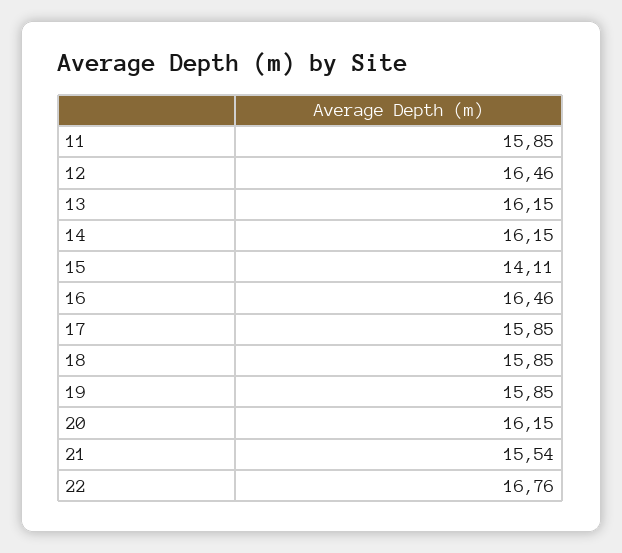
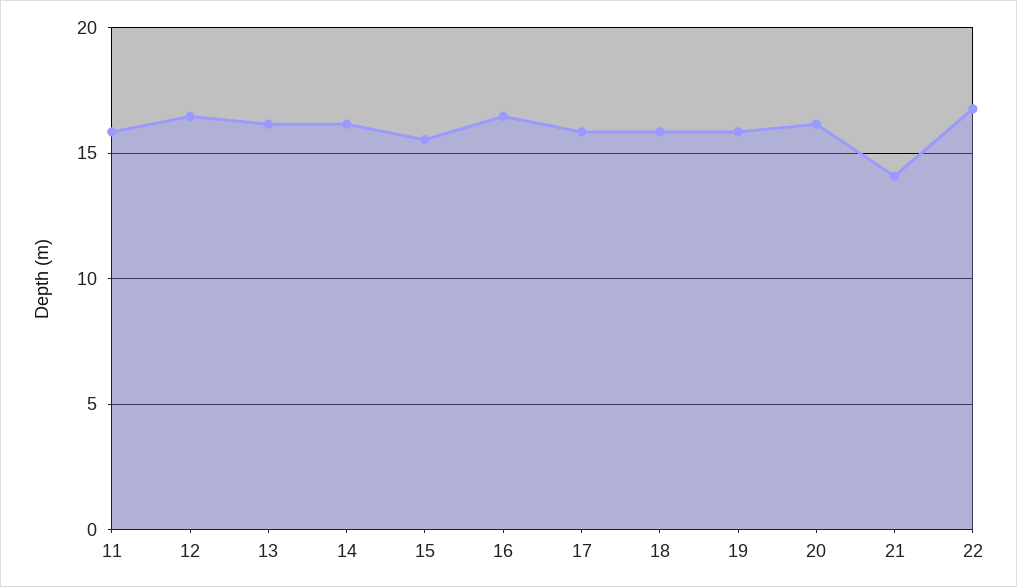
15: 14.11 -> 15.5
21: 15.54 -> 14

